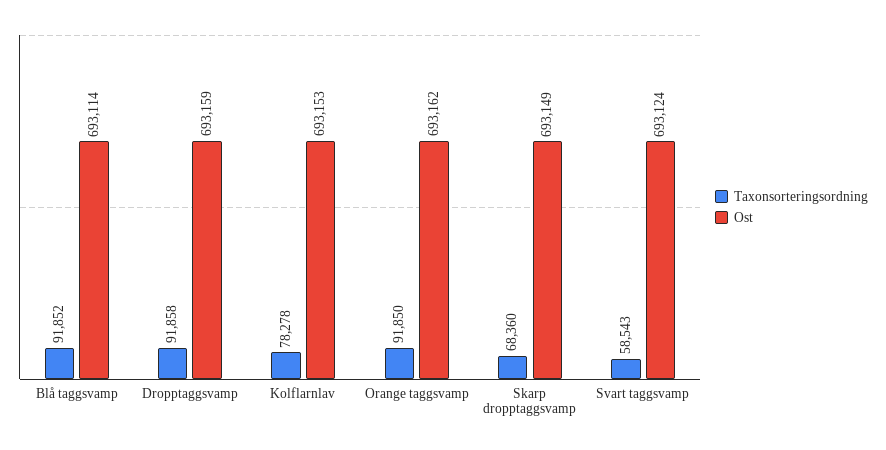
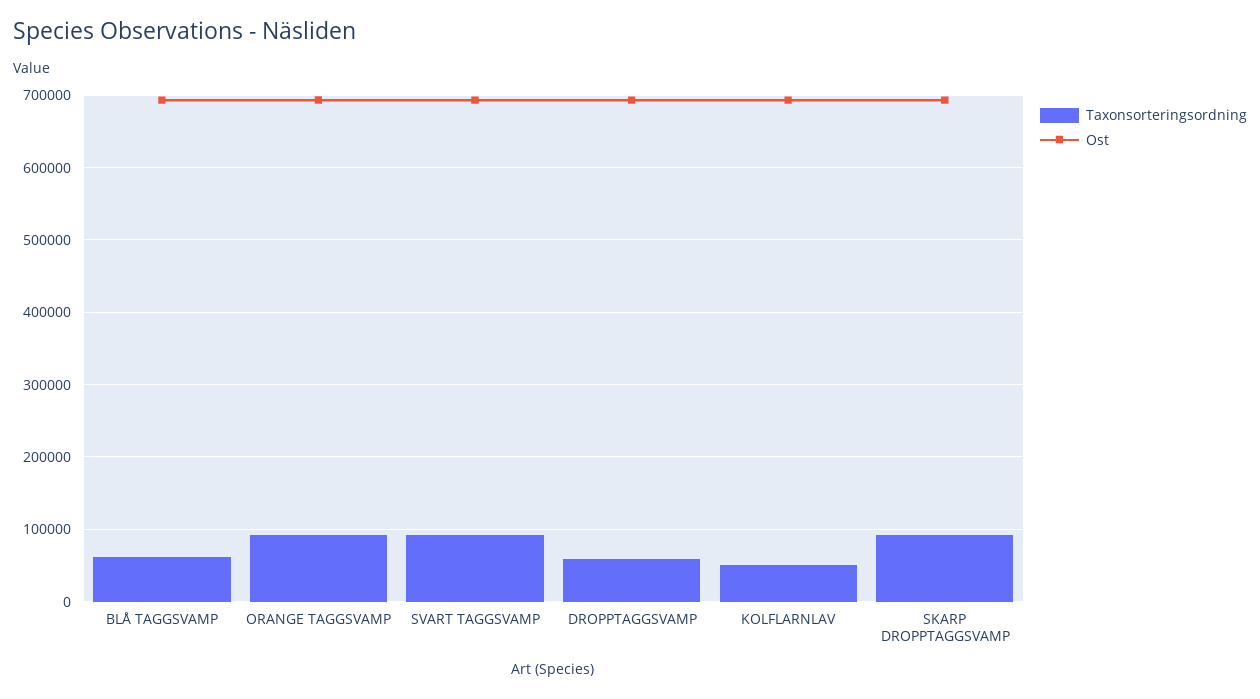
Taxonsorteringsordning, Blå taggsvamp: 91852 -> 60000
Taxonsorteringsordning, Dropptaggsvamp: 91858 -> 60000
Taxonsorteringsordning, Kolflarnlav: 78278 -> 50000
Taxonsorteringsordning, Skarp dropptaggsvamp: 68360 -> 90000
Taxonsorteringsordning, Svart taggsvamp: 58543 -> 90000

